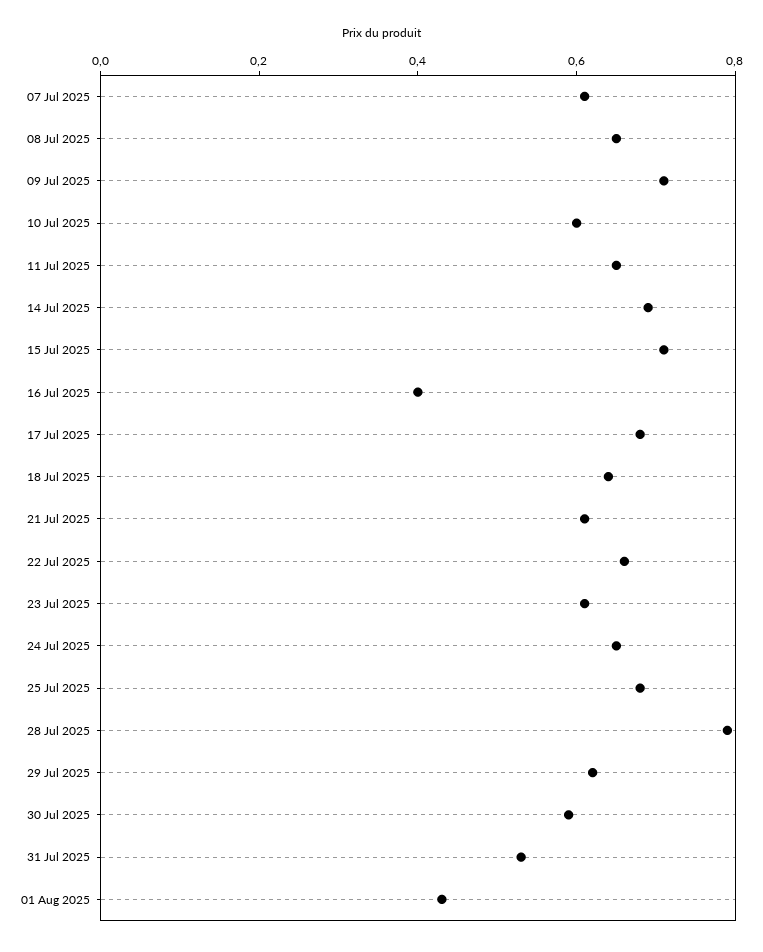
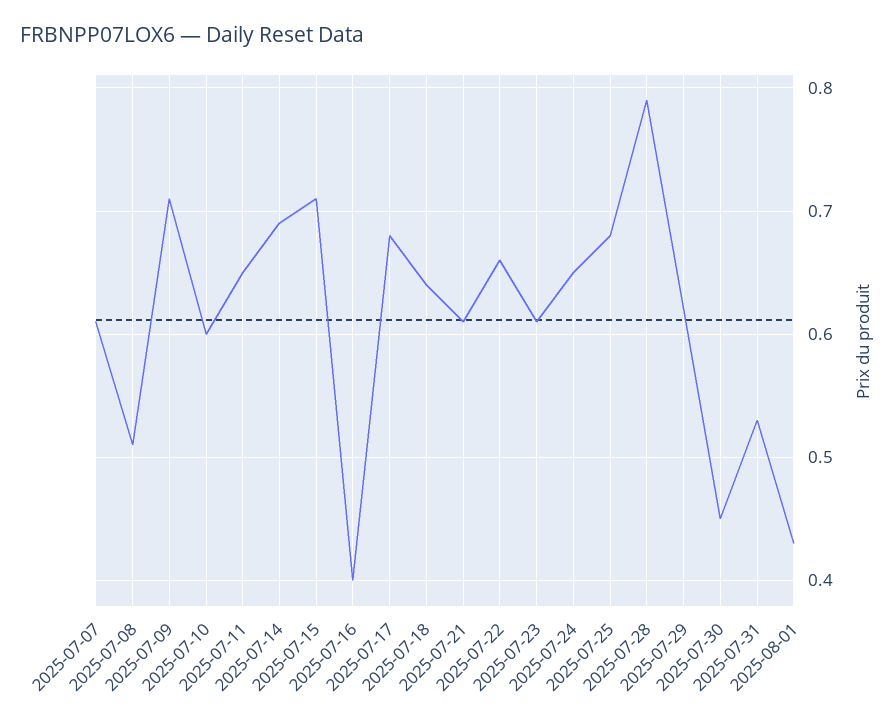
08 Jul 2025: 0.65 -> 0.51
30 Jul 2025: 0.6 -> 0.45

